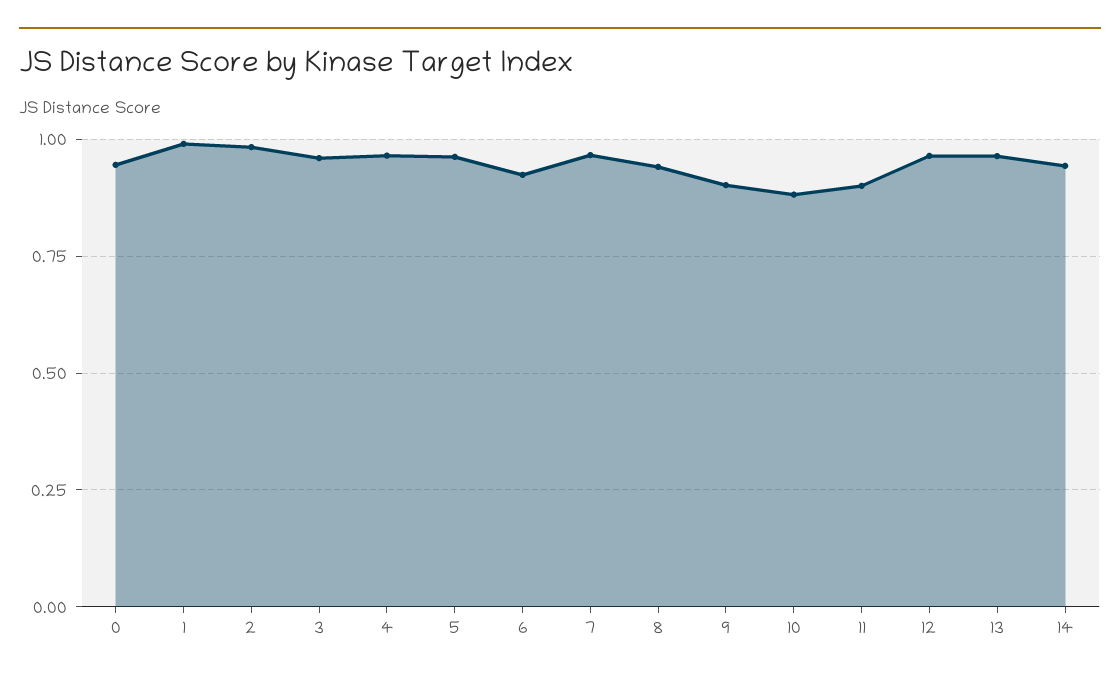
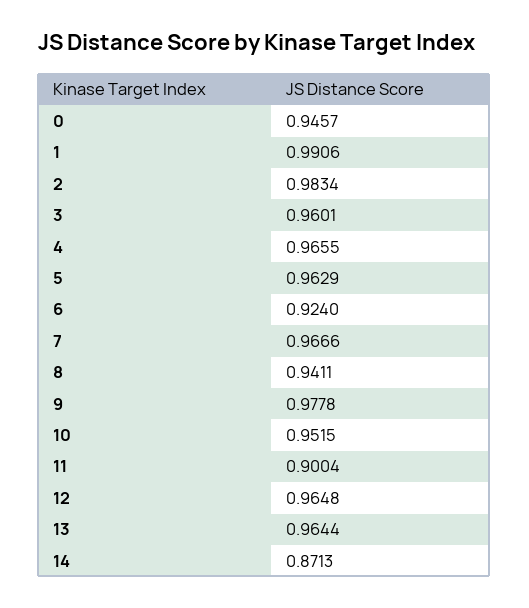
9: 0.9 -> 0.9778
10: 0.875 -> 0.9515
14: 0.95 -> 0.8713

